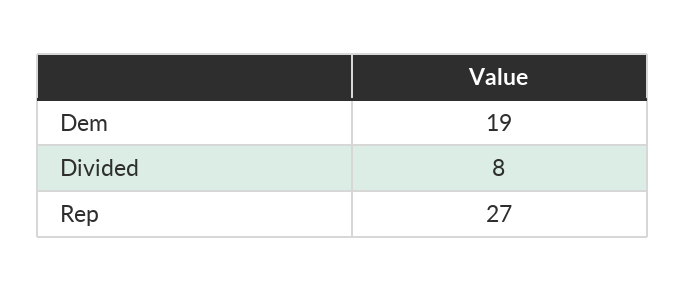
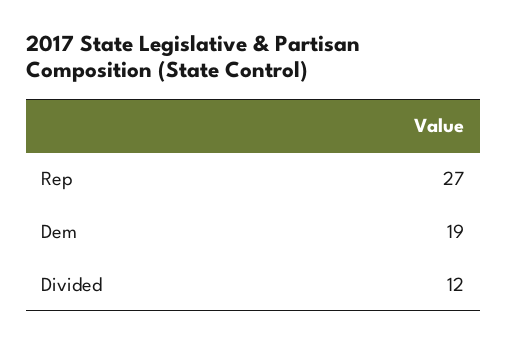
Divided: 8 -> 12

